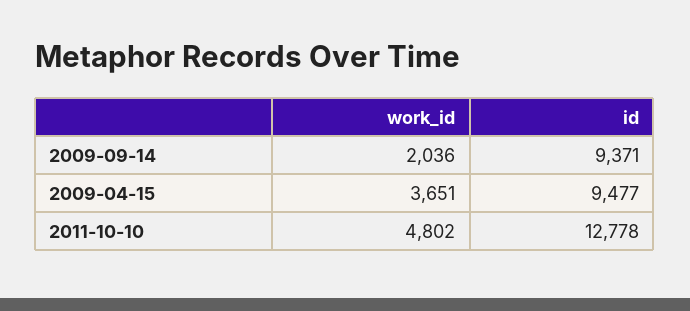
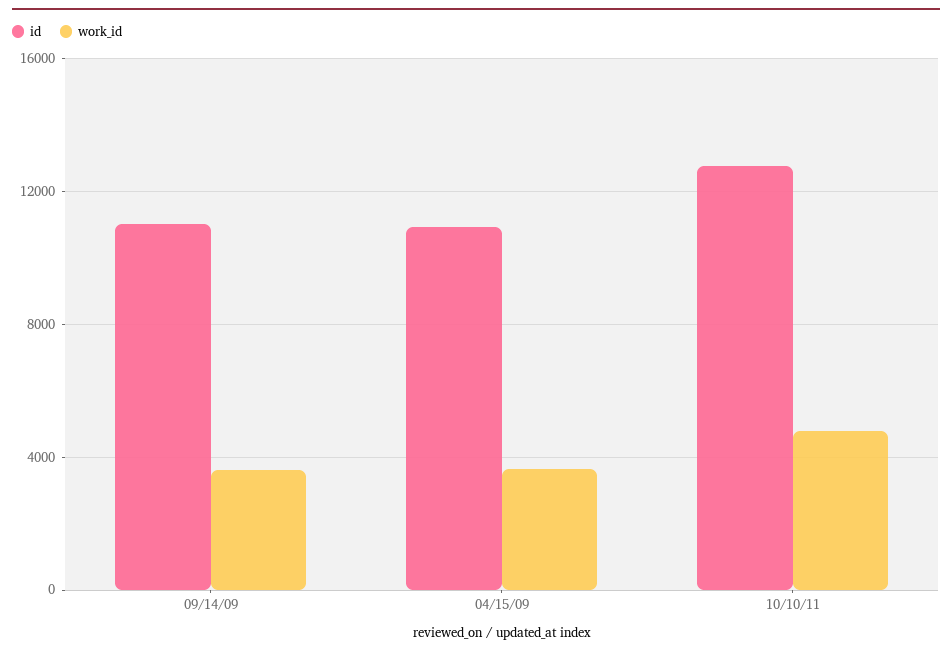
work_id, 2009-09-14: 2036 -> 3500
id, 2009-09-14: 9371 -> 11000
id, 2009-04-15: 9477 -> 11000

